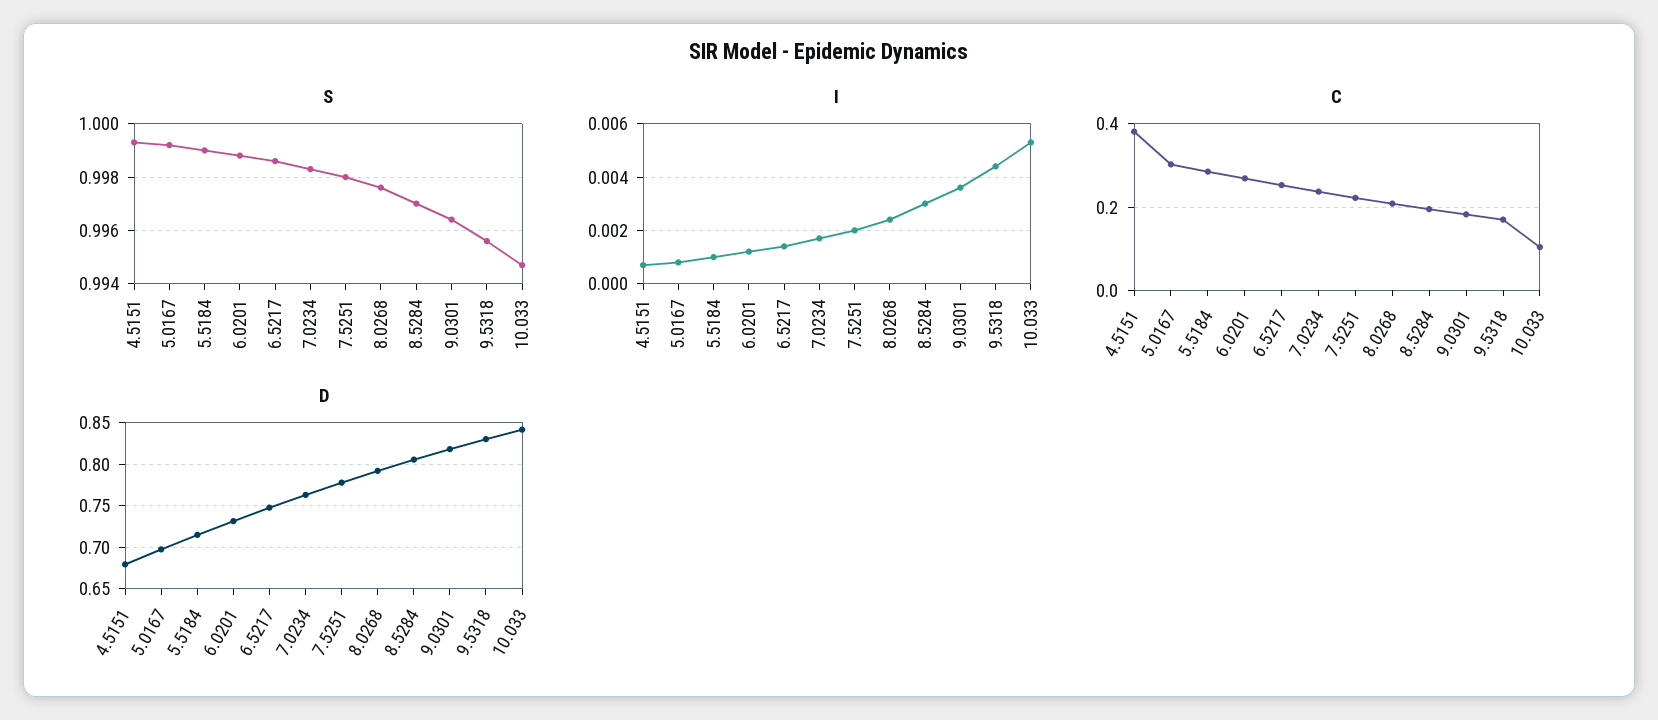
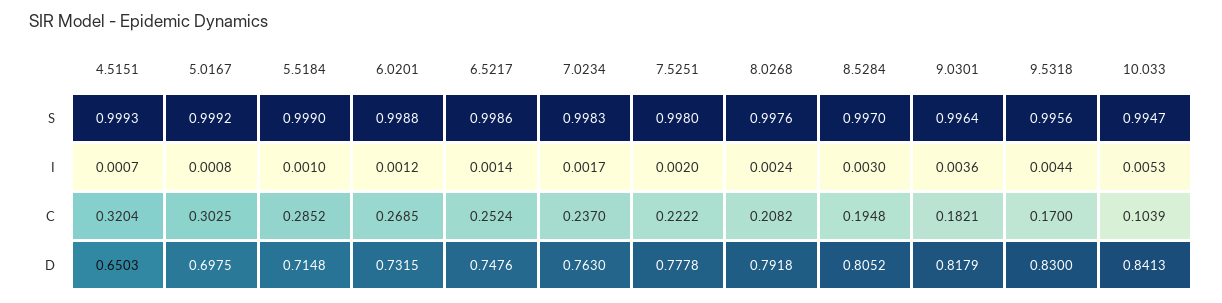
C, 4.5151: 0.38 -> 0.3204
D, 4.5151: 0.68 -> 0.6503

